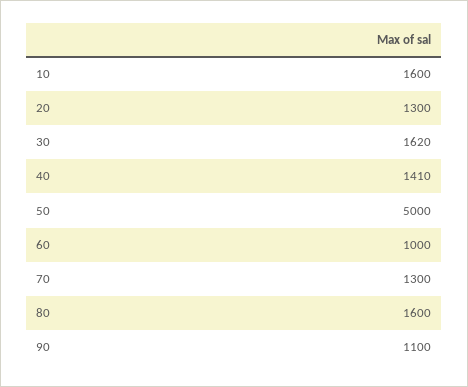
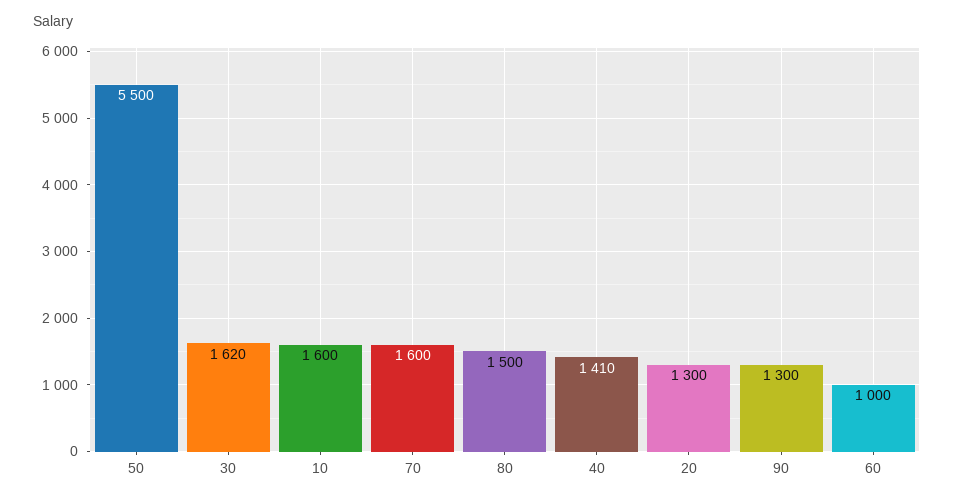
50: 5000 -> 5500
70: 1300 -> 1600
80: 1600 -> 1500
90: 1100 -> 1300

